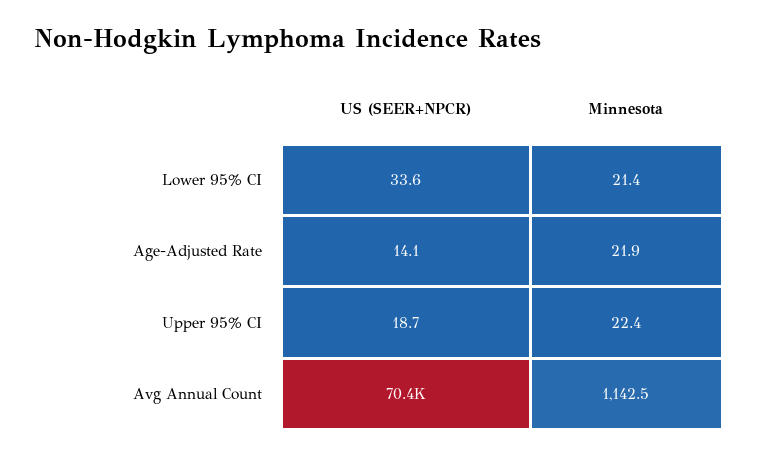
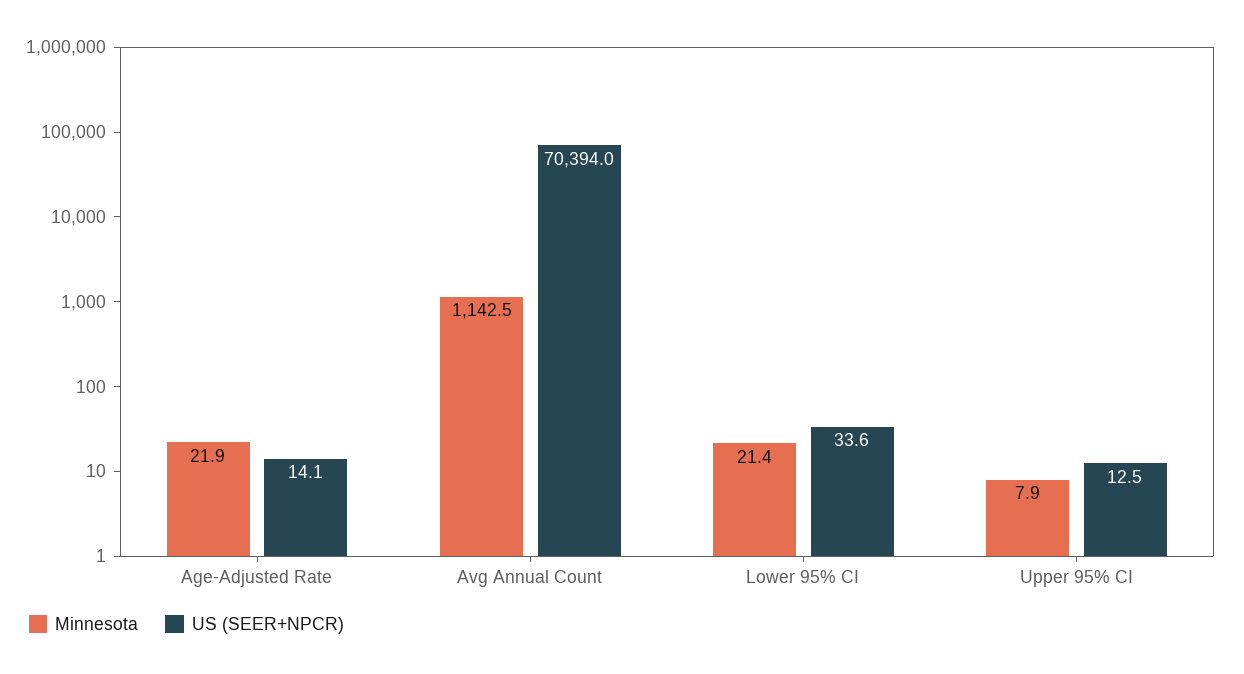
US (SEER+NPCR), Upper 95% CI: 18.7 -> 12.5
Minnesota, Upper 95% CI: 22.4 -> 7.9

